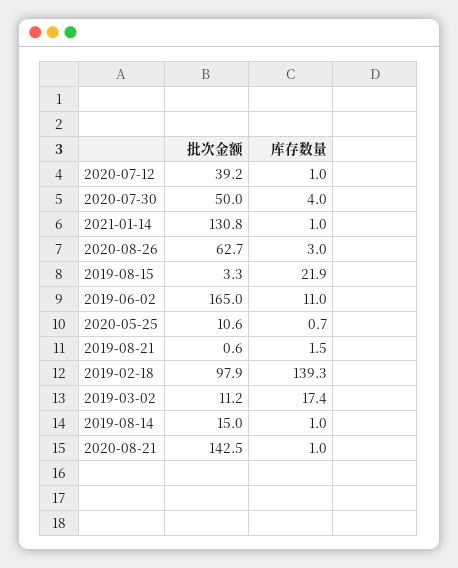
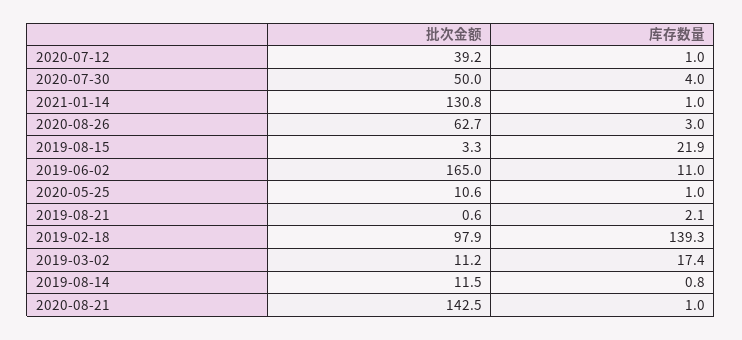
库存数量, 2020-05-25: 0.7 -> 1
库存数量, 2019-08-21: 1.5 -> 2.1
批次金额, 2019-08-14: 15 -> 11.5
库存数量, 2019-08-14: 1 -> 0.8

